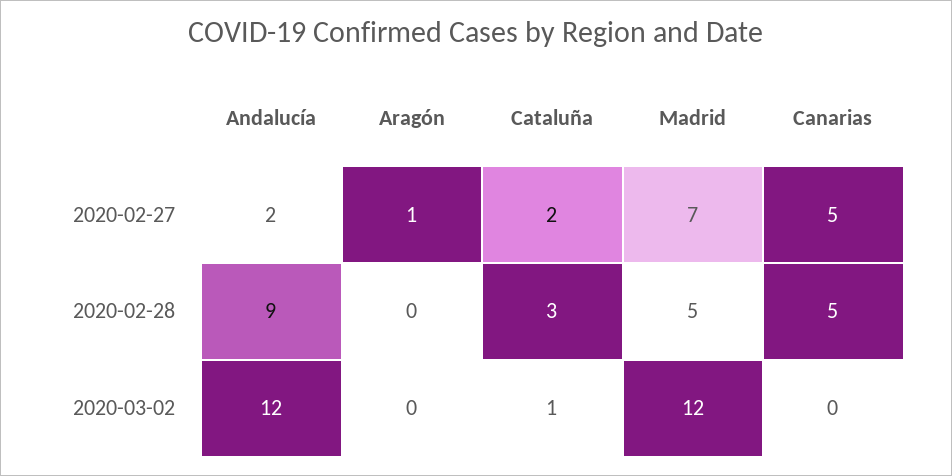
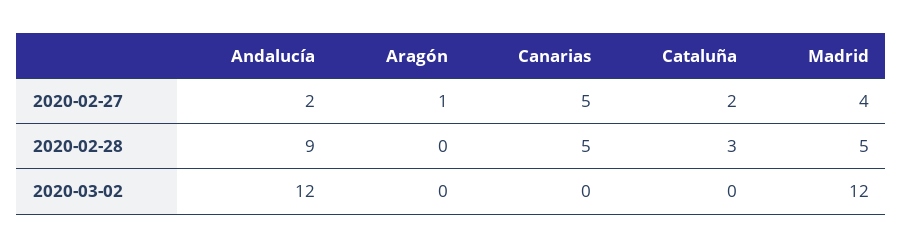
Madrid, 2020-02-27: 7 -> 4
Cataluña, 2020-03-02: 1 -> 0

